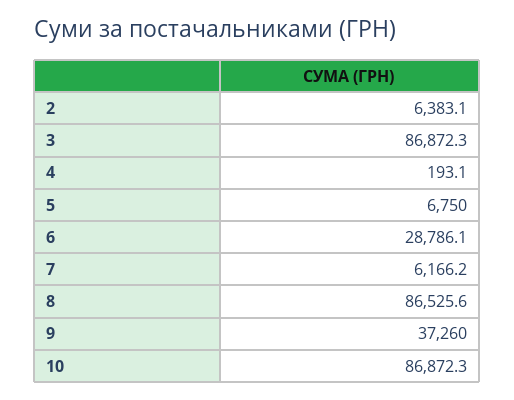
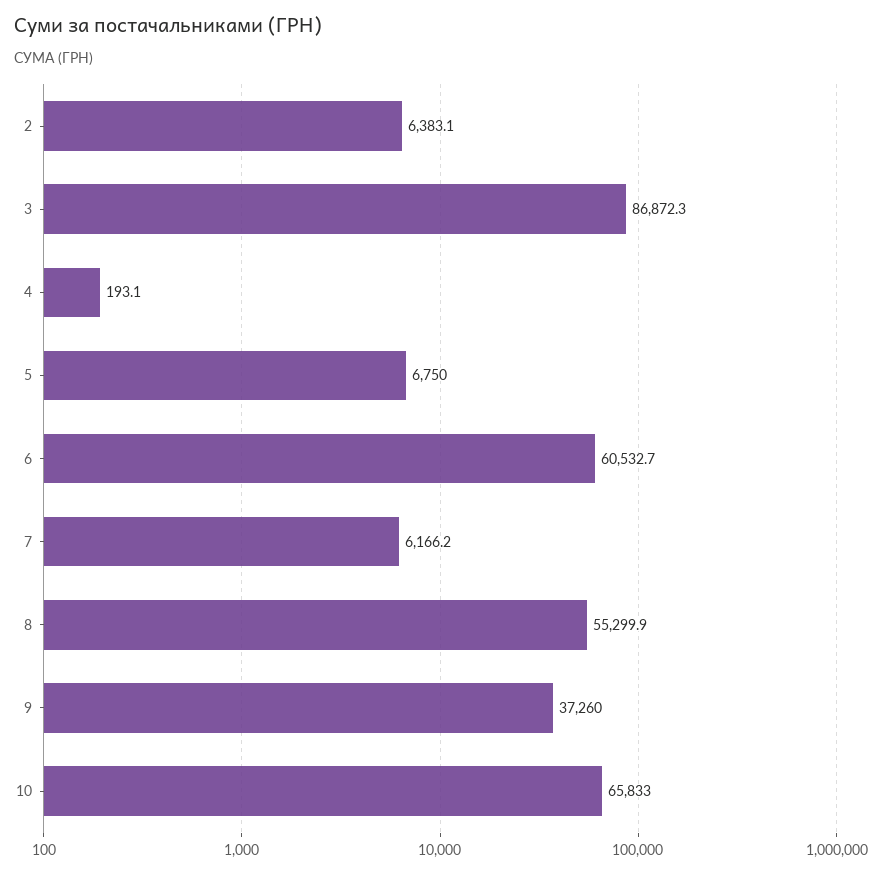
6: 28786.1 -> 60532.7
8: 86525.6 -> 55299.9
10: 86872.3 -> 65833

